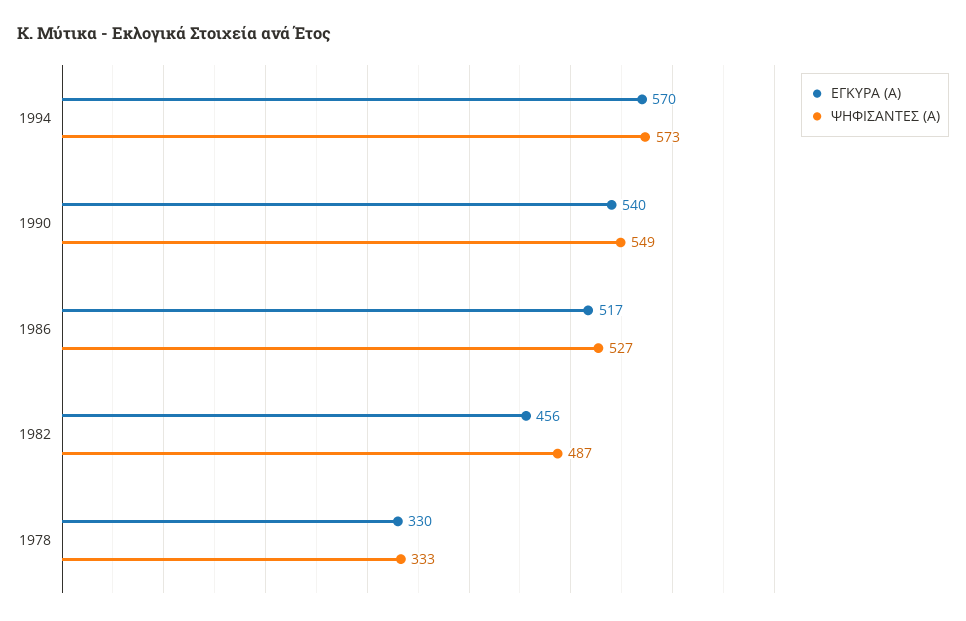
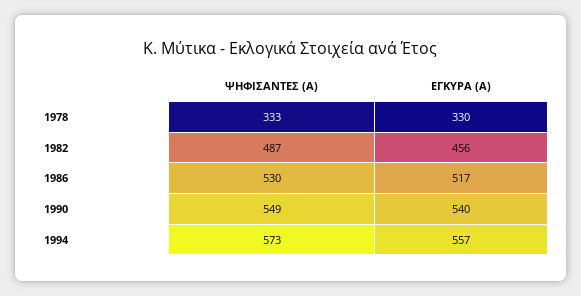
ΕΓΚΥΡΑ (Α), 1994: 570 -> 557
ΨΗΦΙΣΑΝΤΕΣ (Α), 1986: 527 -> 530

